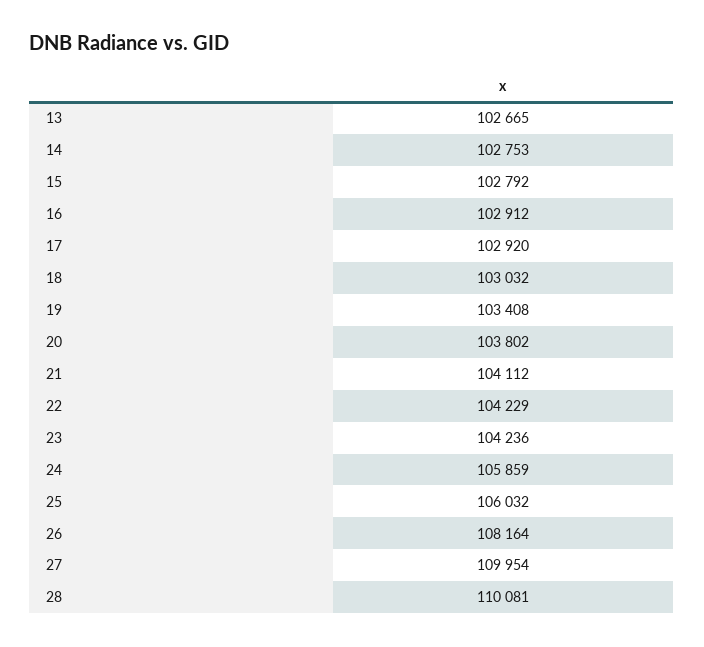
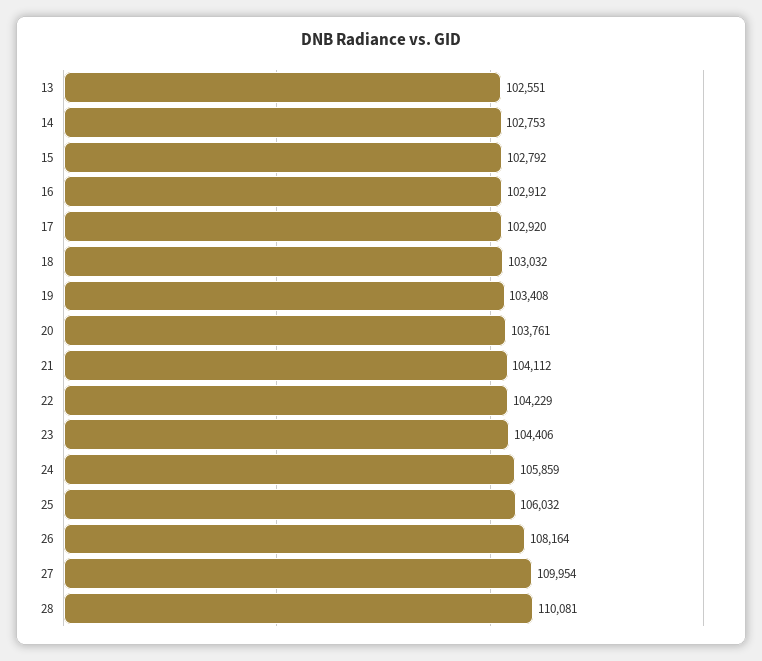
13: 102665 -> 102551
20: 103802 -> 103761
23: 104236 -> 104406

